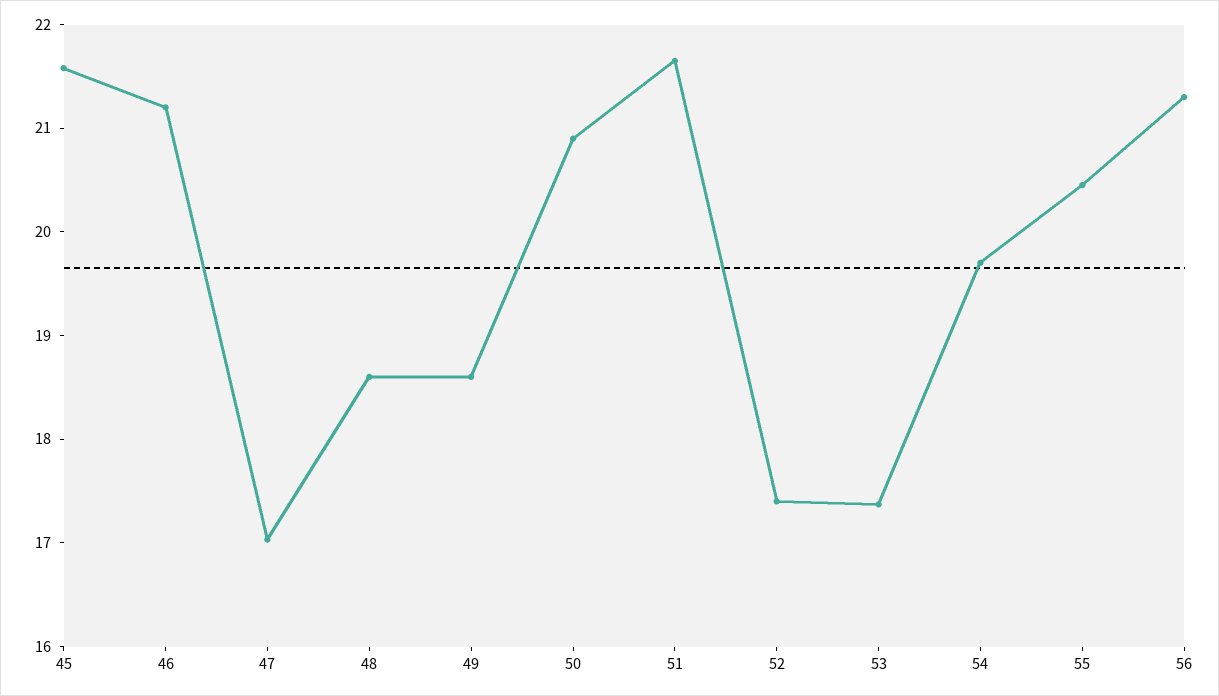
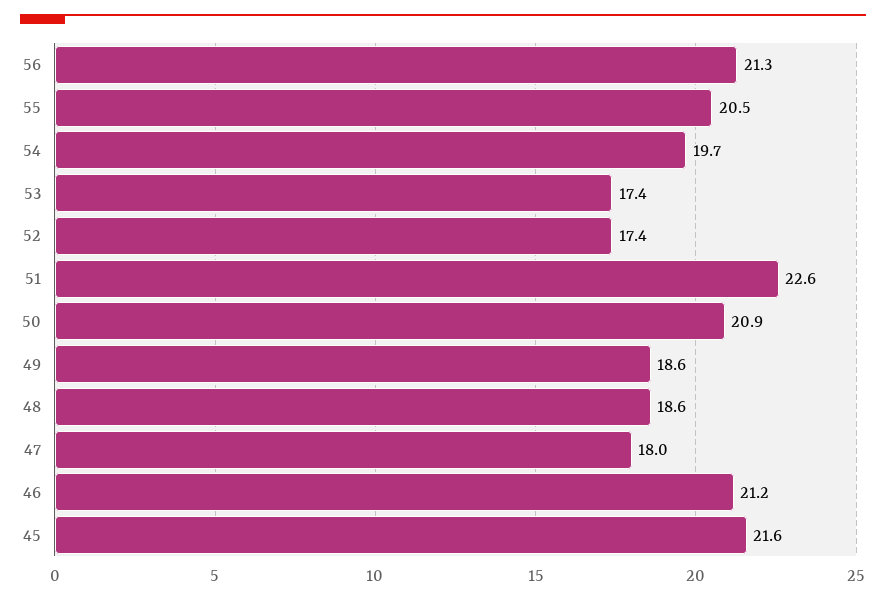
47: 17 -> 18
51: 21.6 -> 22.6

